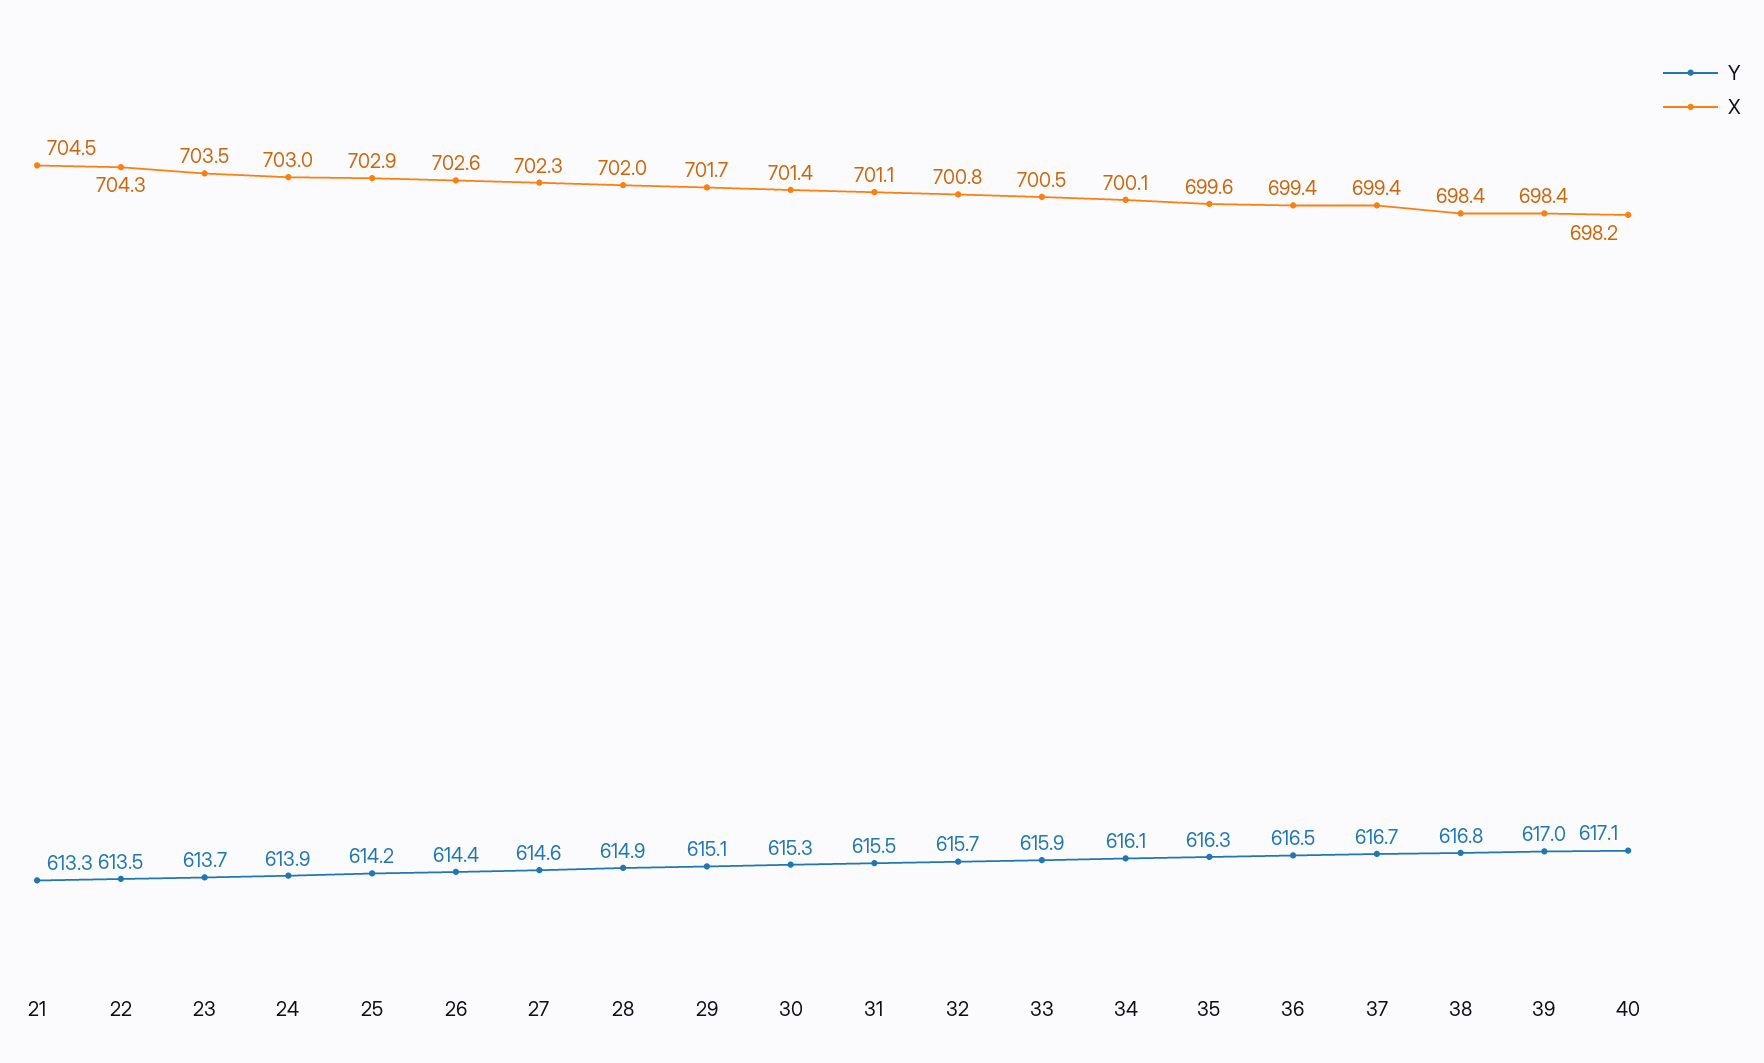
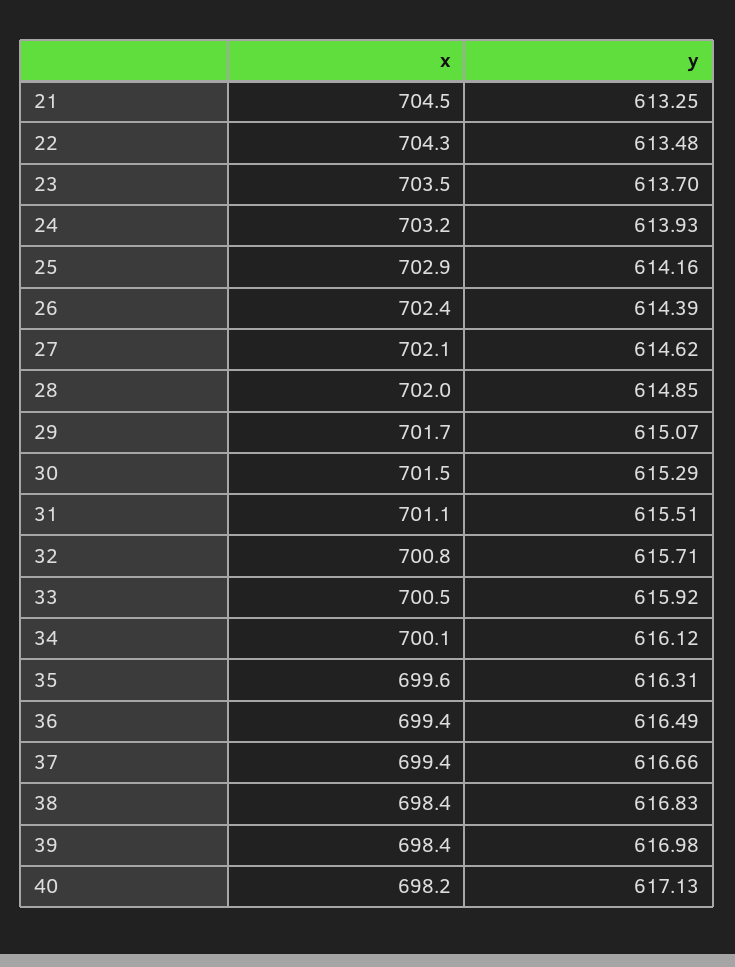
X, 24: 703 -> 703.2
X, 26: 702.6 -> 702.4
X, 27: 702.3 -> 702.1
X, 30: 701.4 -> 701.5

